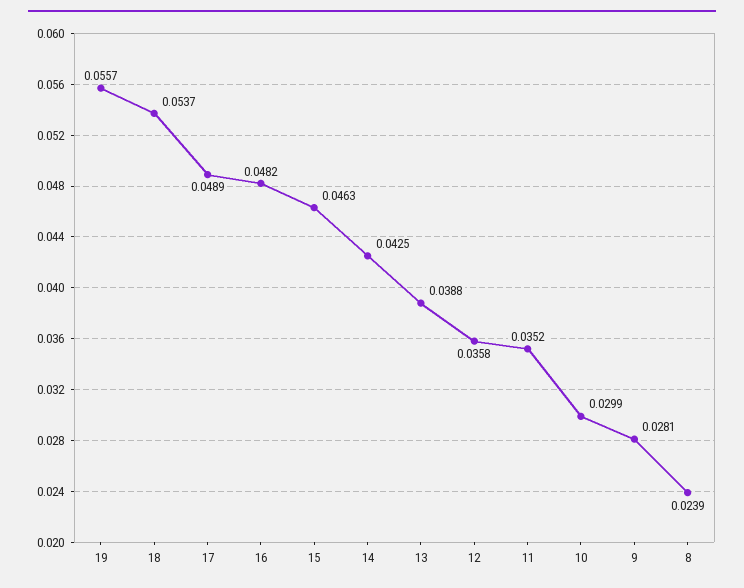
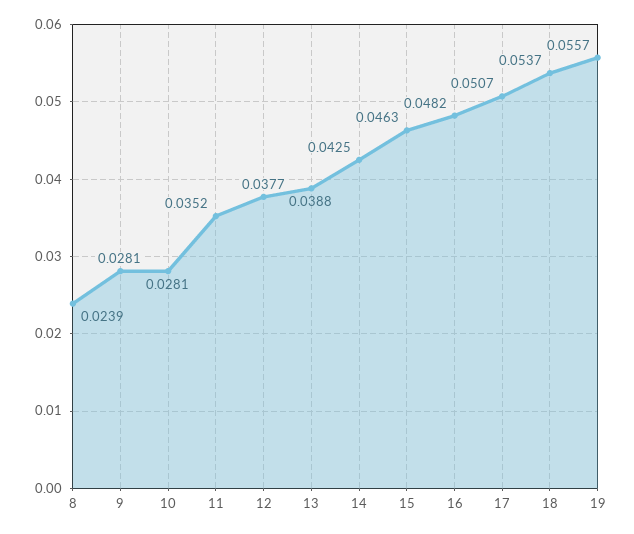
17: 0.0489 -> 0.0507
12: 0.0358 -> 0.0377
10: 0.0299 -> 0.0281

